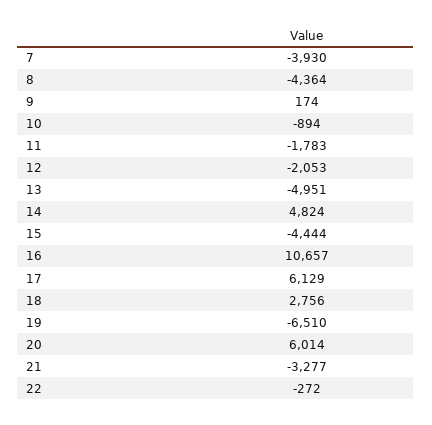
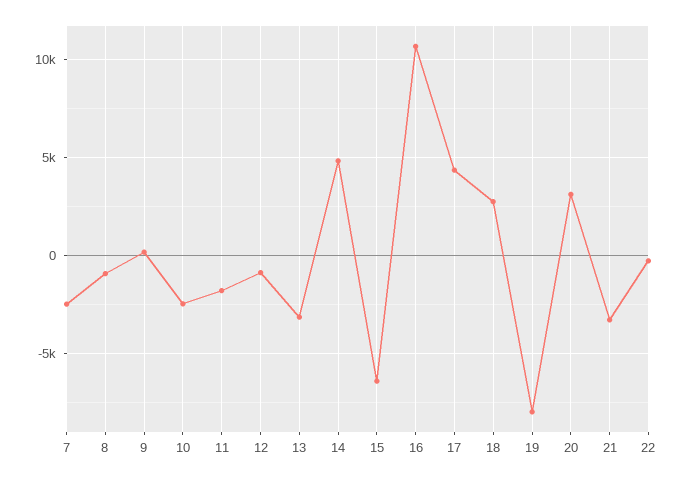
7: -3930 -> -2500
8: -4364 -> -1000
10: -894 -> -2500
12: -2053 -> -1000
13: -4951 -> -3000
15: -4444 -> -6500
17: 6129 -> 4500
19: -6510 -> -8000
20: 6014 -> 3000

